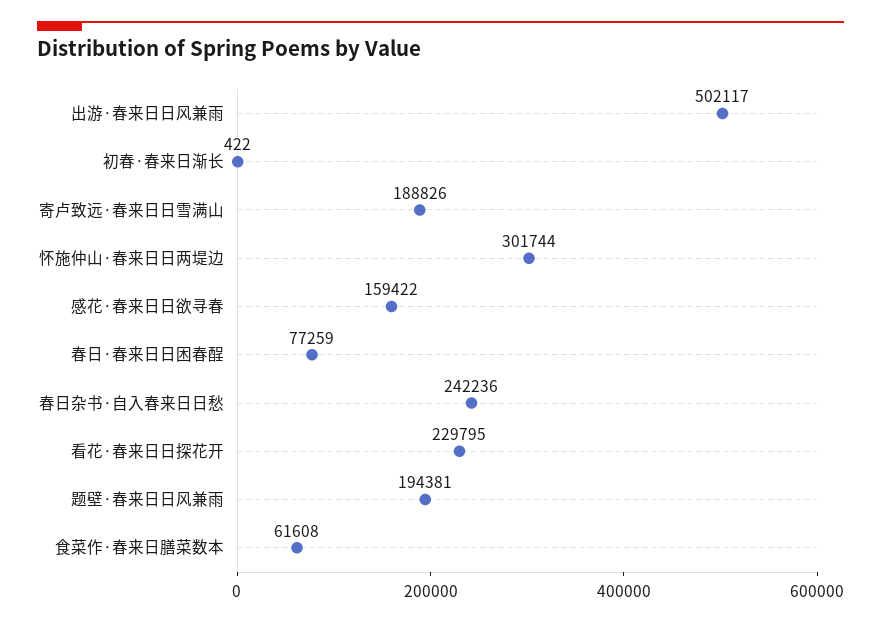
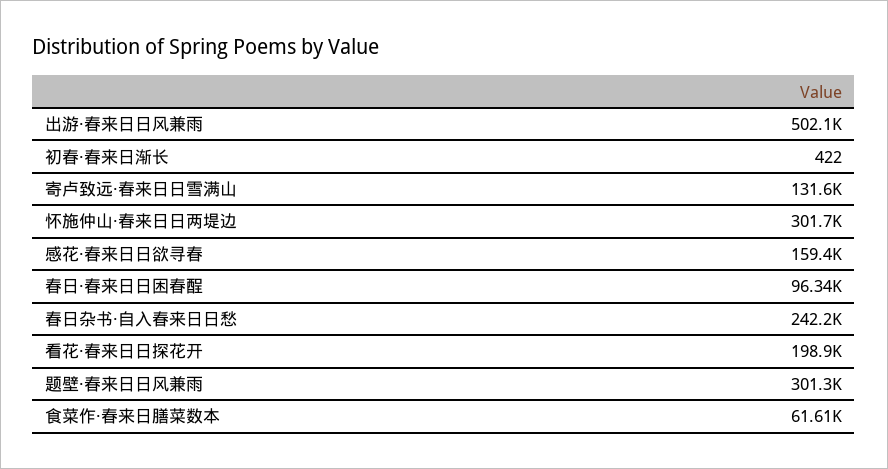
寄卢致远·春来日日雪满山: 188826 -> 131600
春日·春来日日困春酲: 77259 -> 96340
看花·春来日日探花开: 229795 -> 198900
题壁·春来日日风兼雨: 194381 -> 301300

